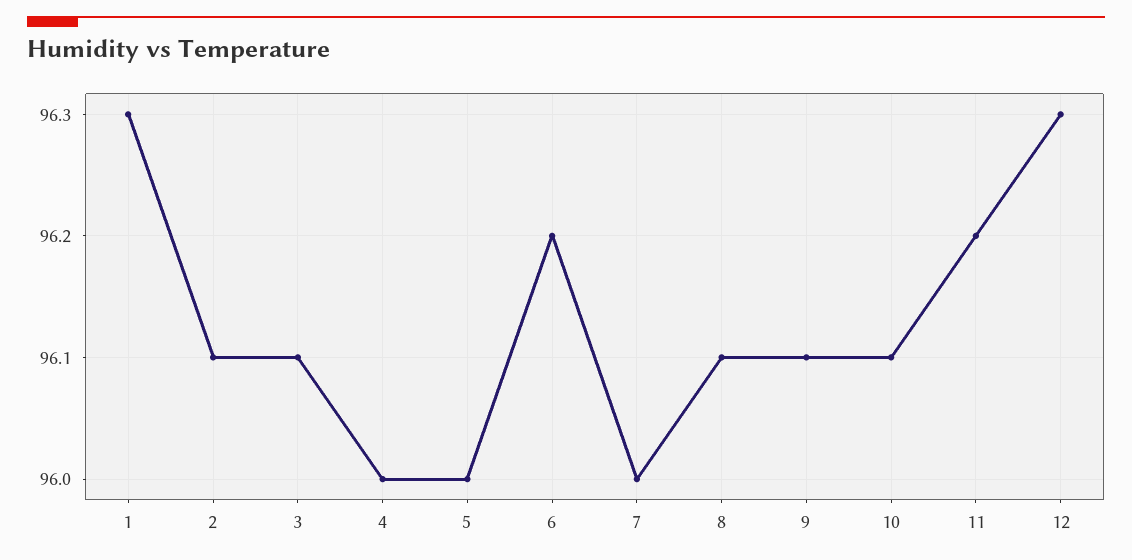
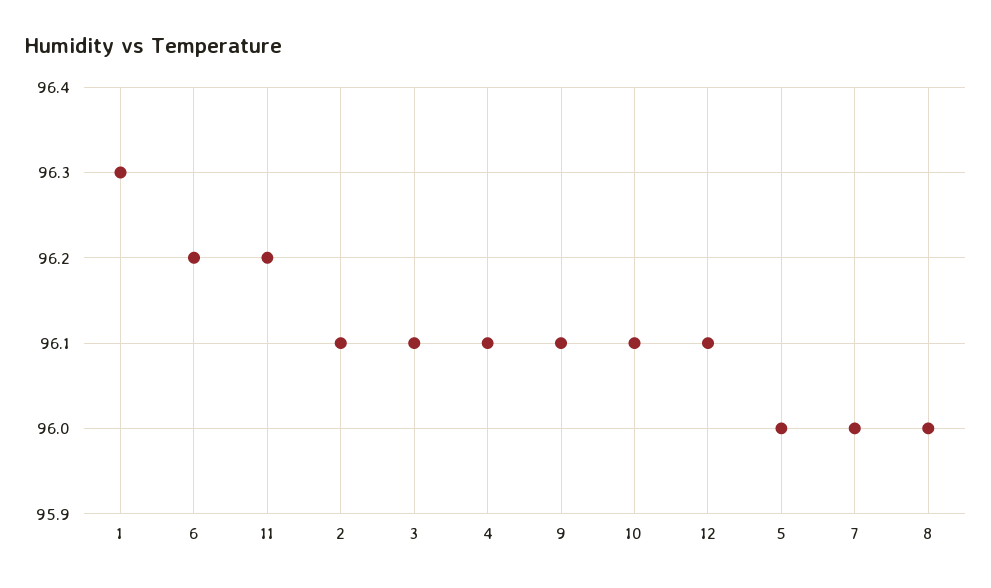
4: 96 -> 96.1
8: 96.1 -> 96
12: 96.3 -> 96.1

